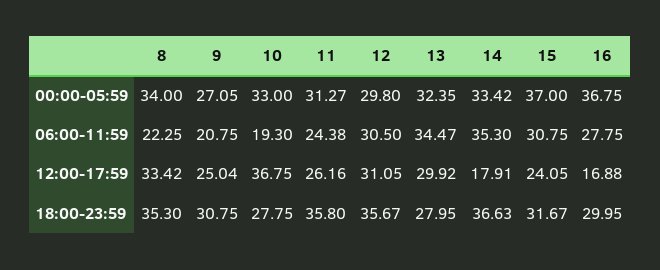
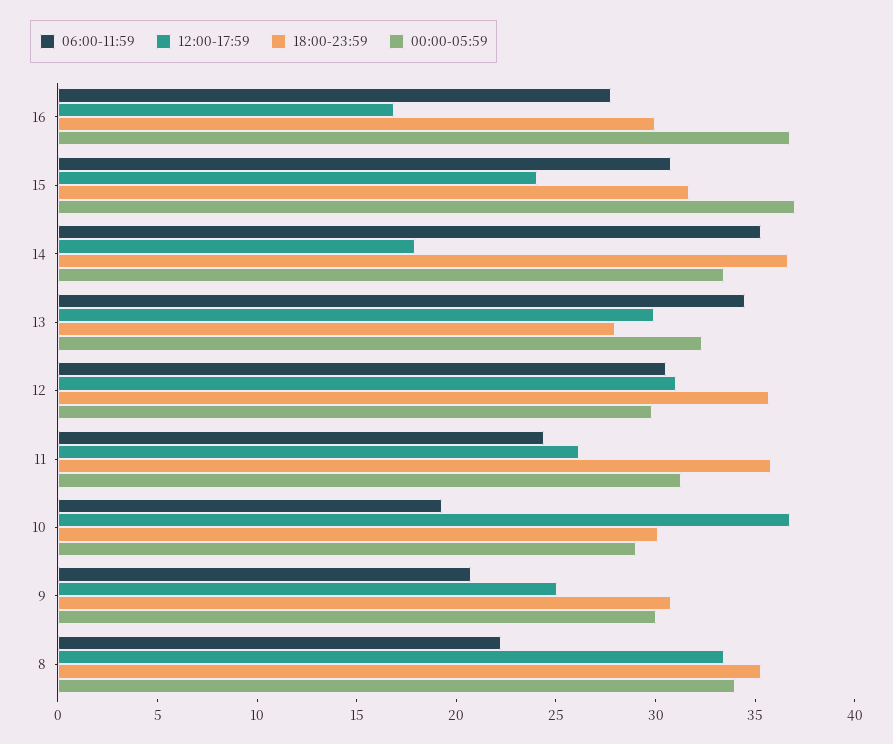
00:00-05:59, 9: 27.05 -> 30
00:00-05:59, 10: 33 -> 29
18:00-23:59, 10: 27.75 -> 30

